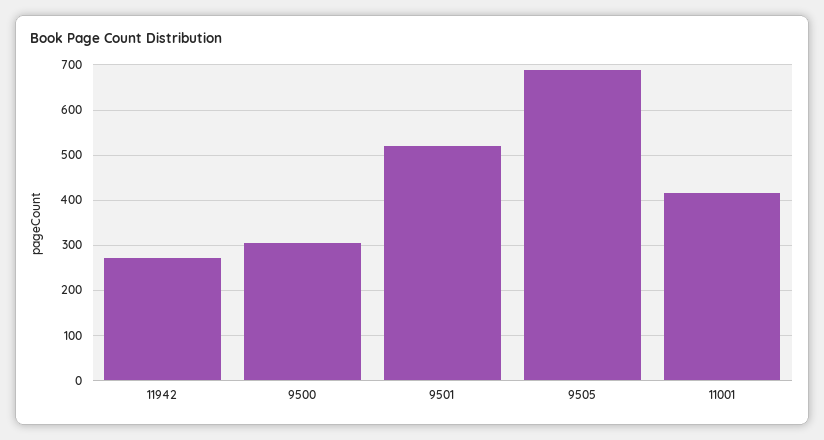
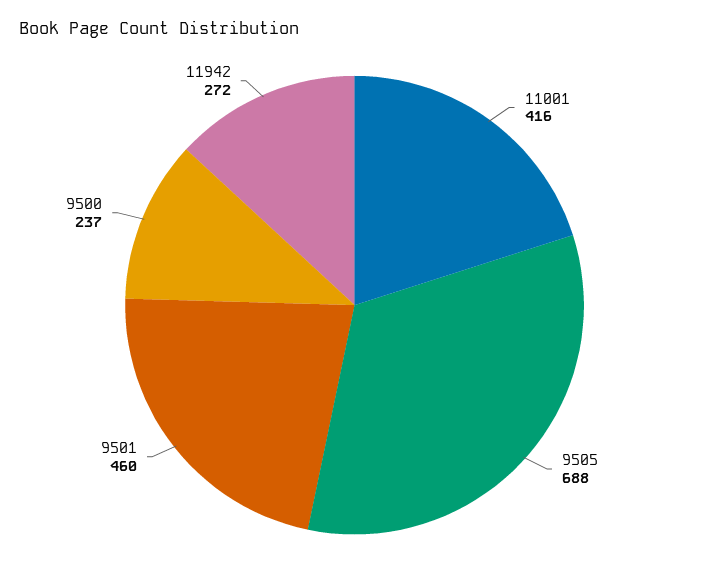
9500: 300 -> 237
9501: 520 -> 460

